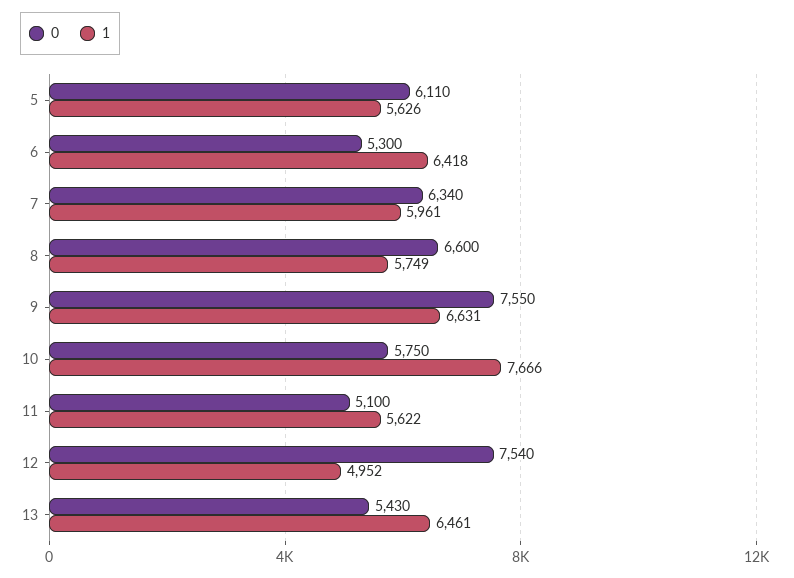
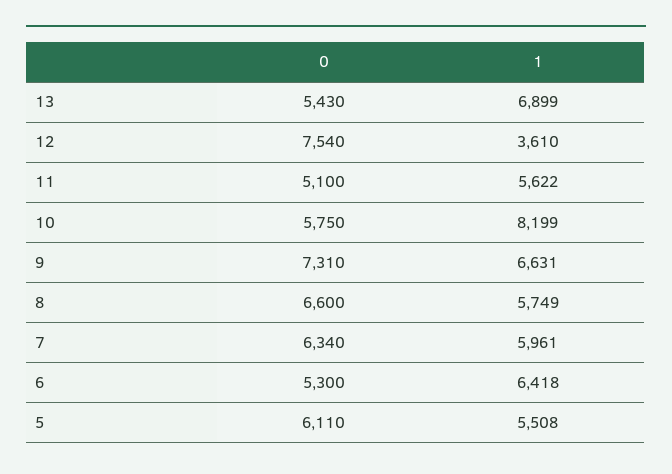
1, 5: 5626 -> 5508
0, 9: 7550 -> 7310
1, 10: 7666 -> 8199
1, 12: 4952 -> 3610
1, 13: 6461 -> 6899

